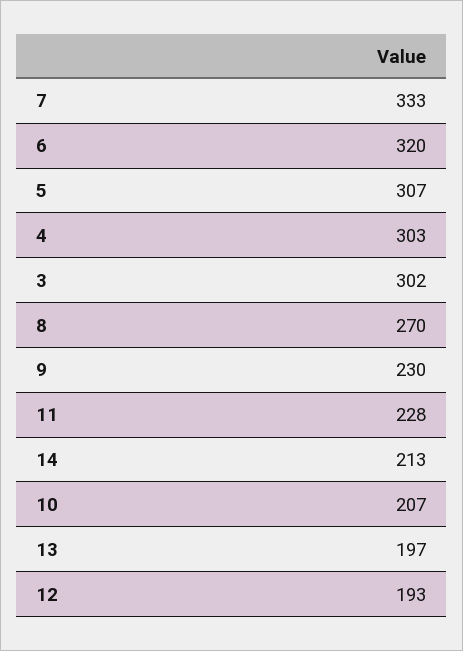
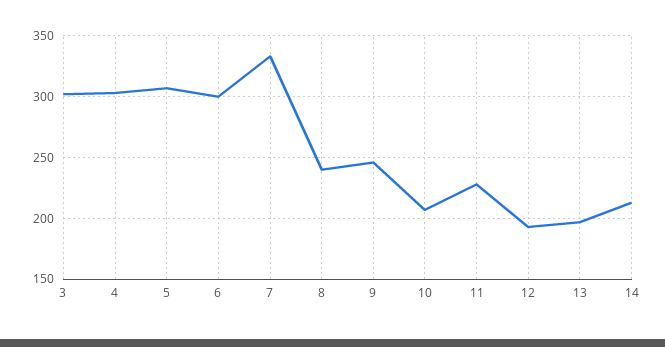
6: 320 -> 300
8: 270 -> 240
9: 230 -> 245

